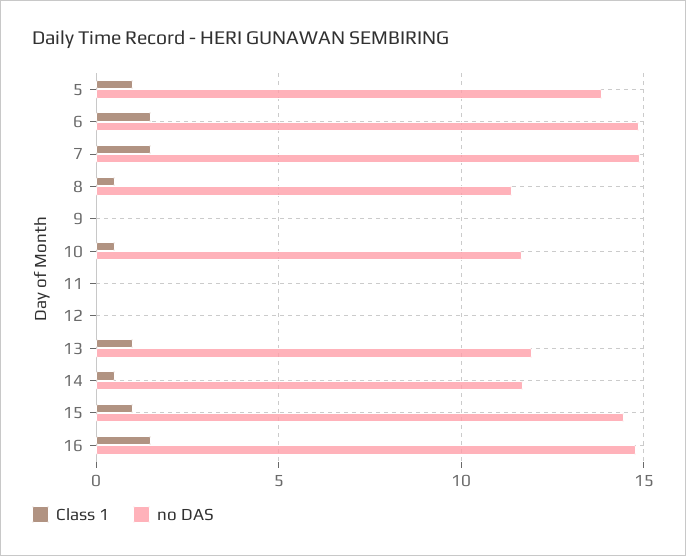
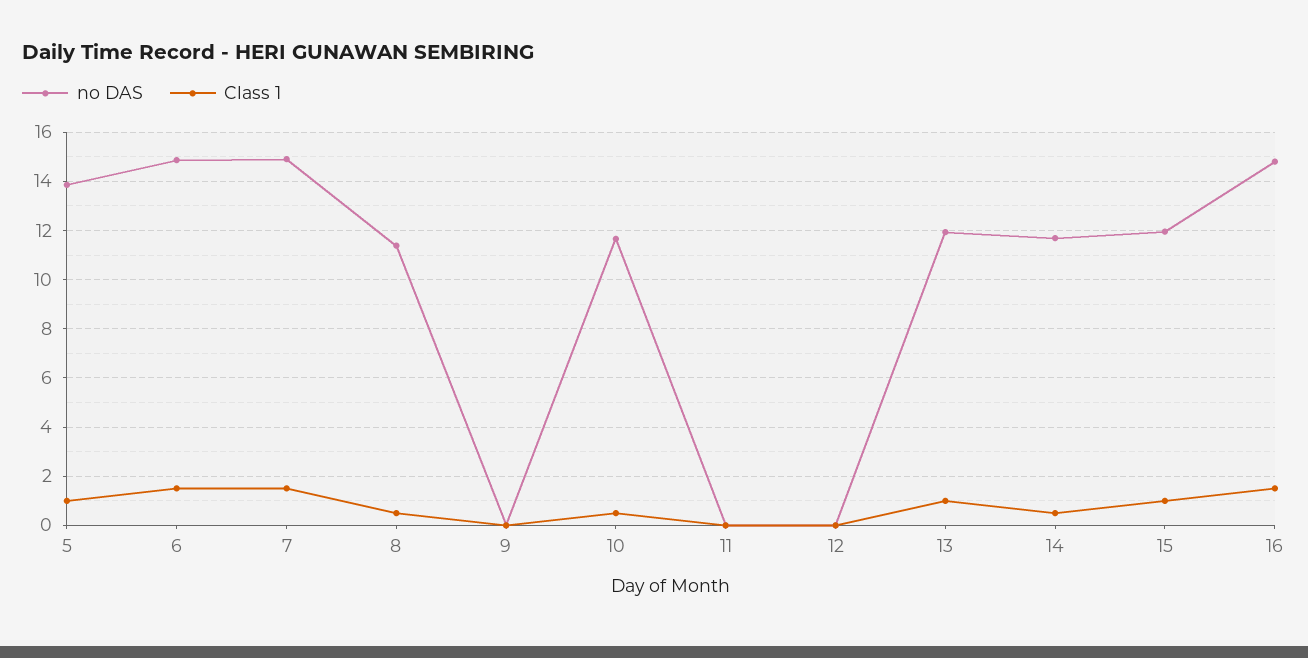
no DAS, 15: 14.5 -> 12

